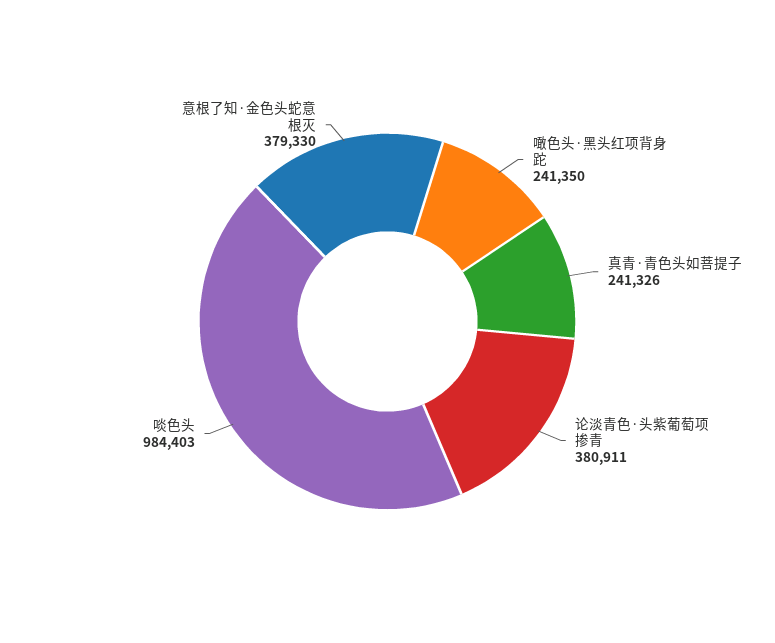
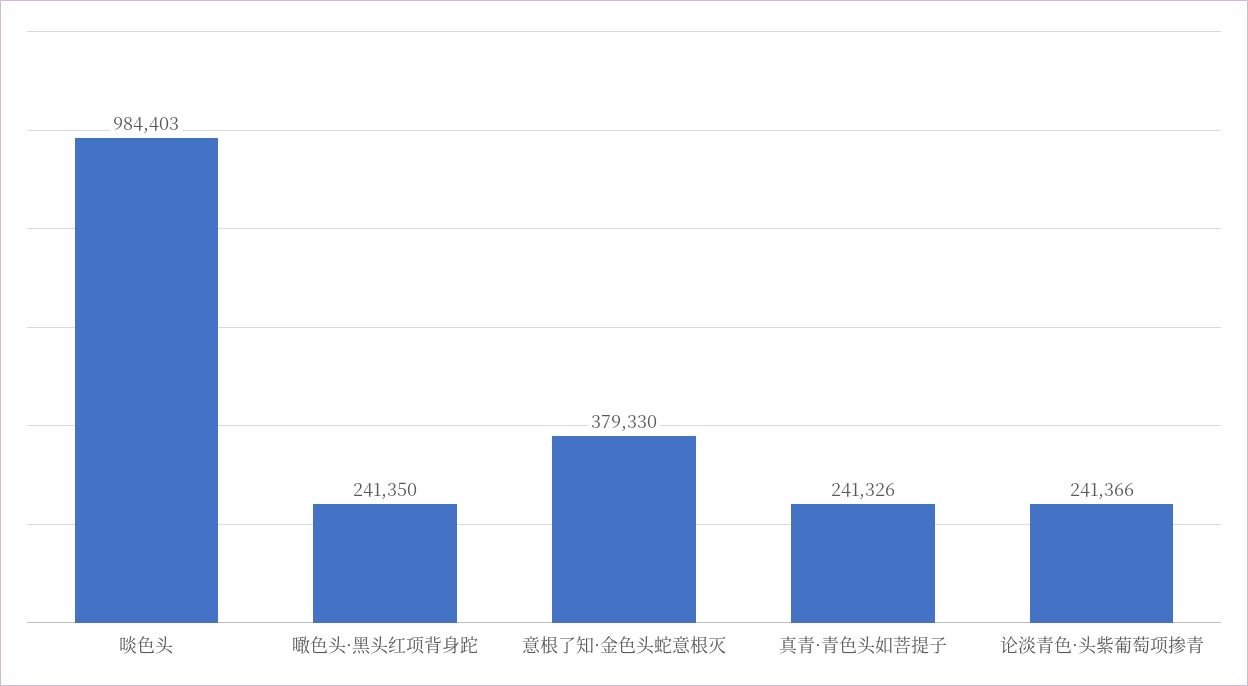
论淡青色·头紫葡萄项掺青: 380911 -> 241366

